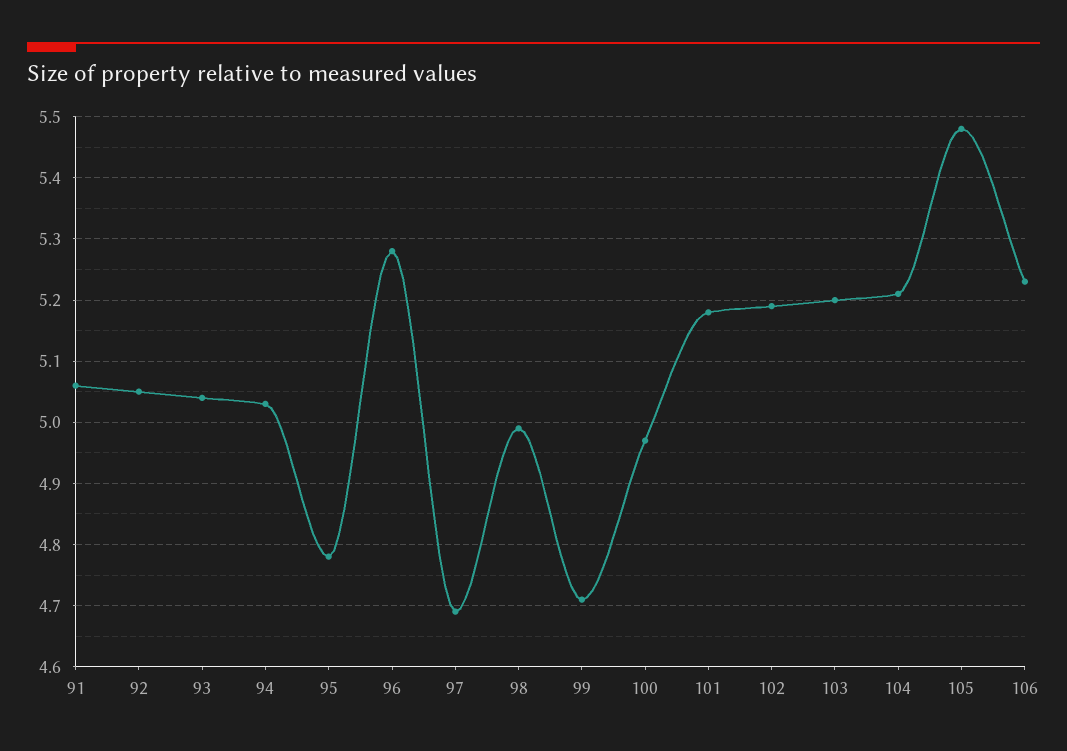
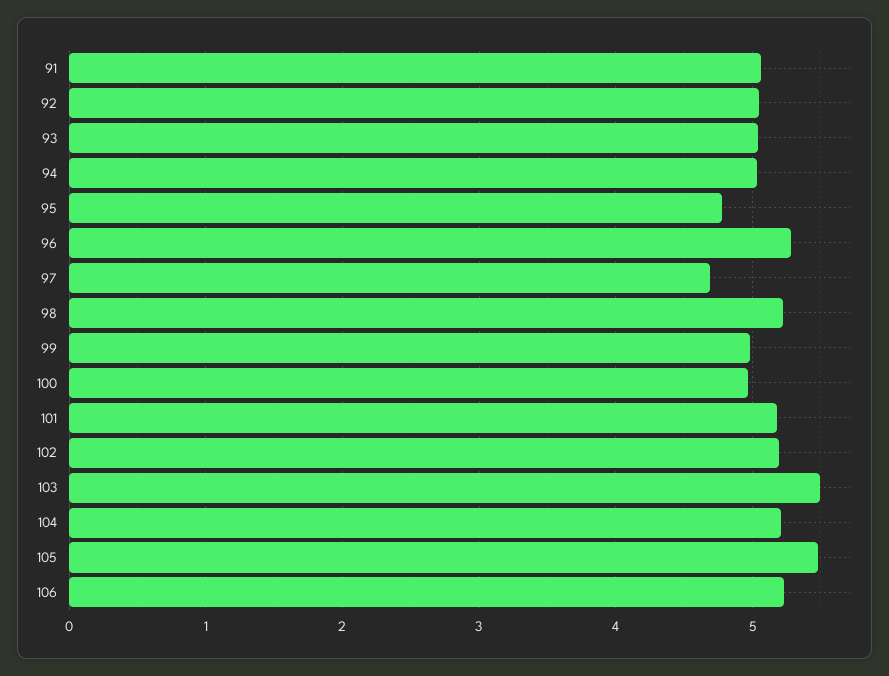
98: 4.99 -> 5.2
99: 4.71 -> 5
103: 5.2 -> 5.5

